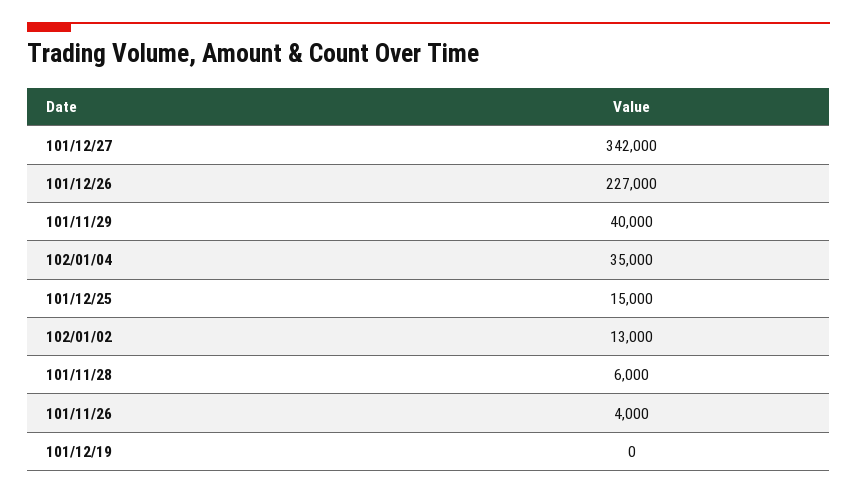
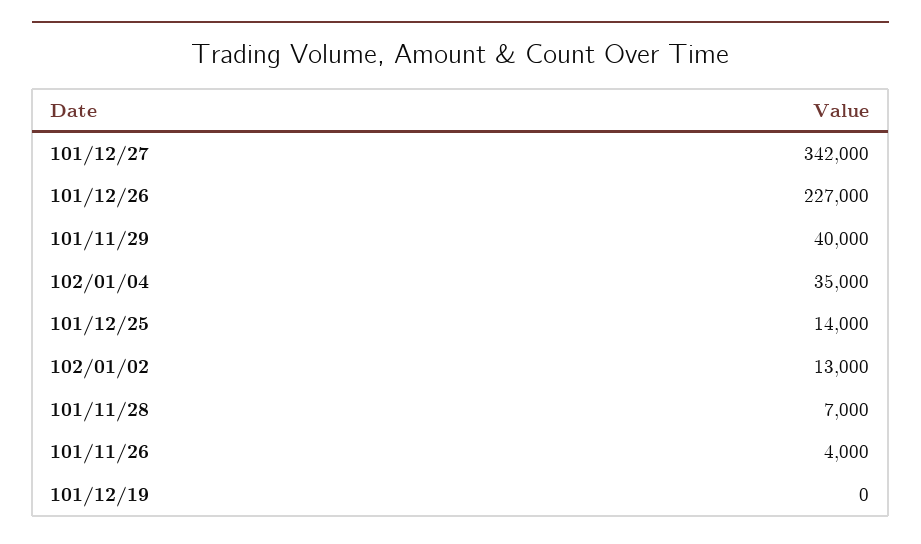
101/12/25: 15000 -> 14000
101/11/28: 6000 -> 7000

